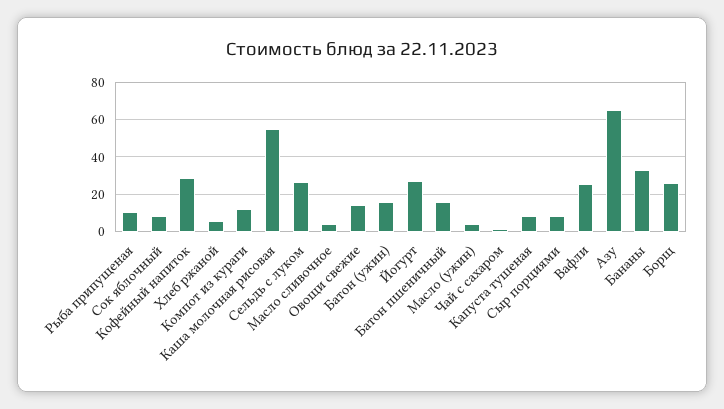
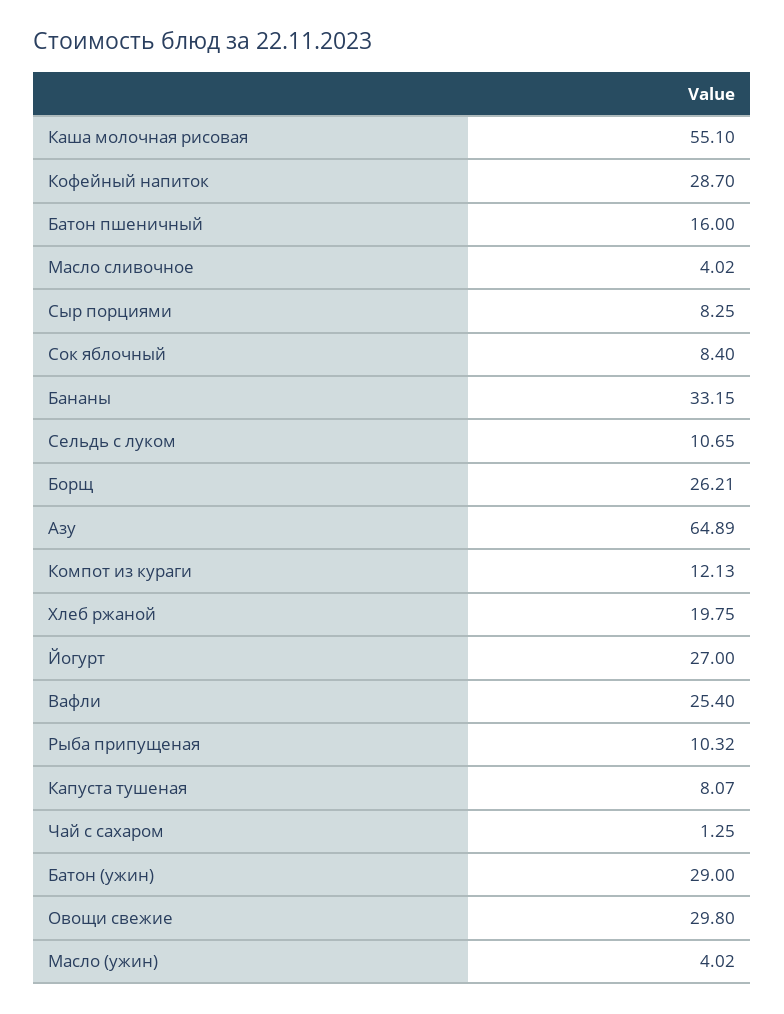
Хлеб ржаной: 5 -> 19.75
Сельдь с луком: 25 -> 10.65
Овощи свежие: 15 -> 29.8
Батон (ужин): 15 -> 29

